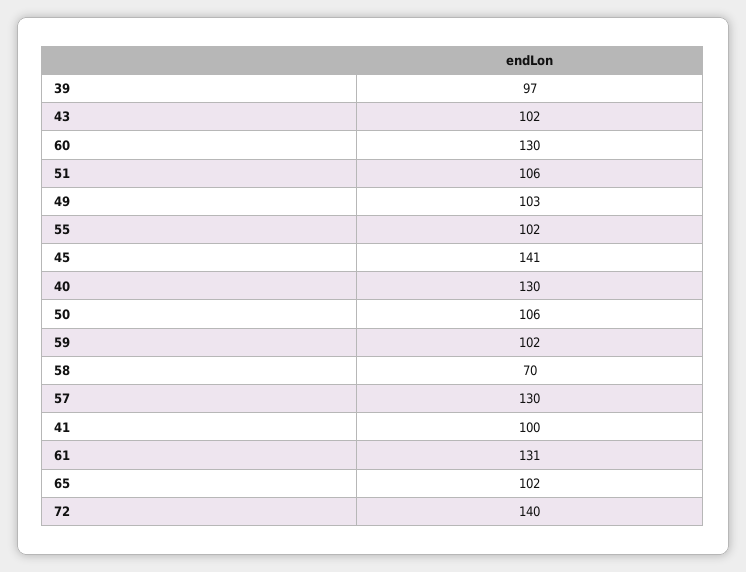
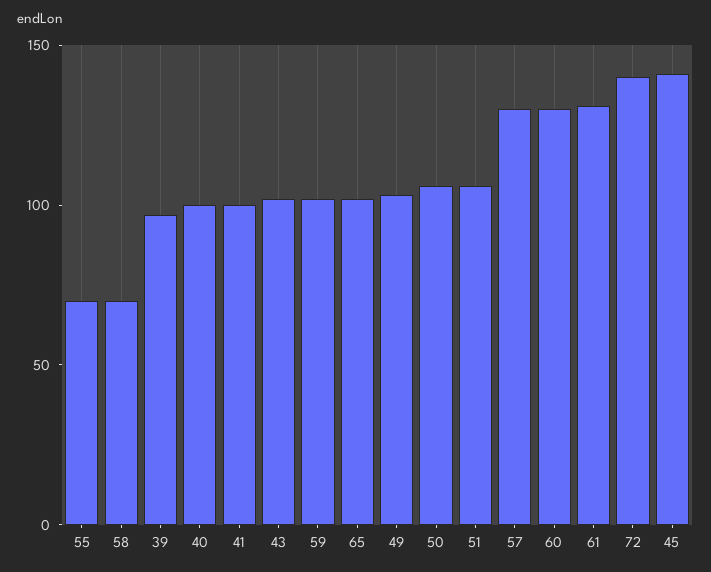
55: 102 -> 70
40: 130 -> 100

